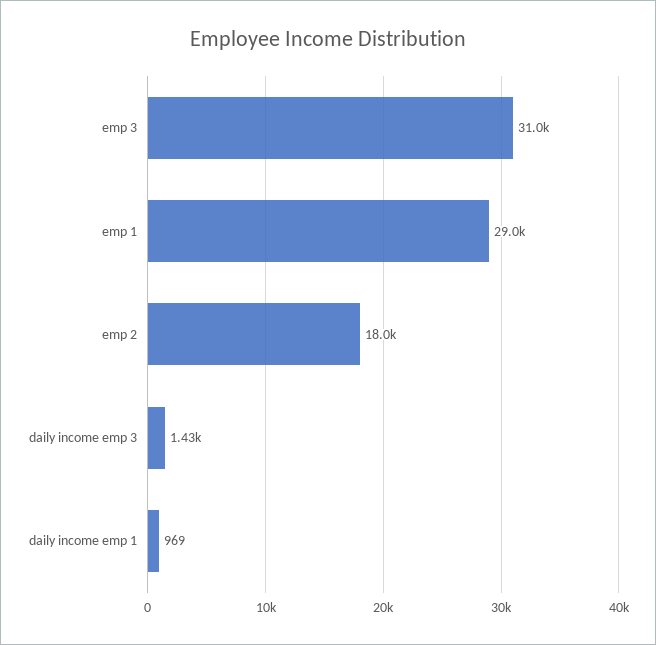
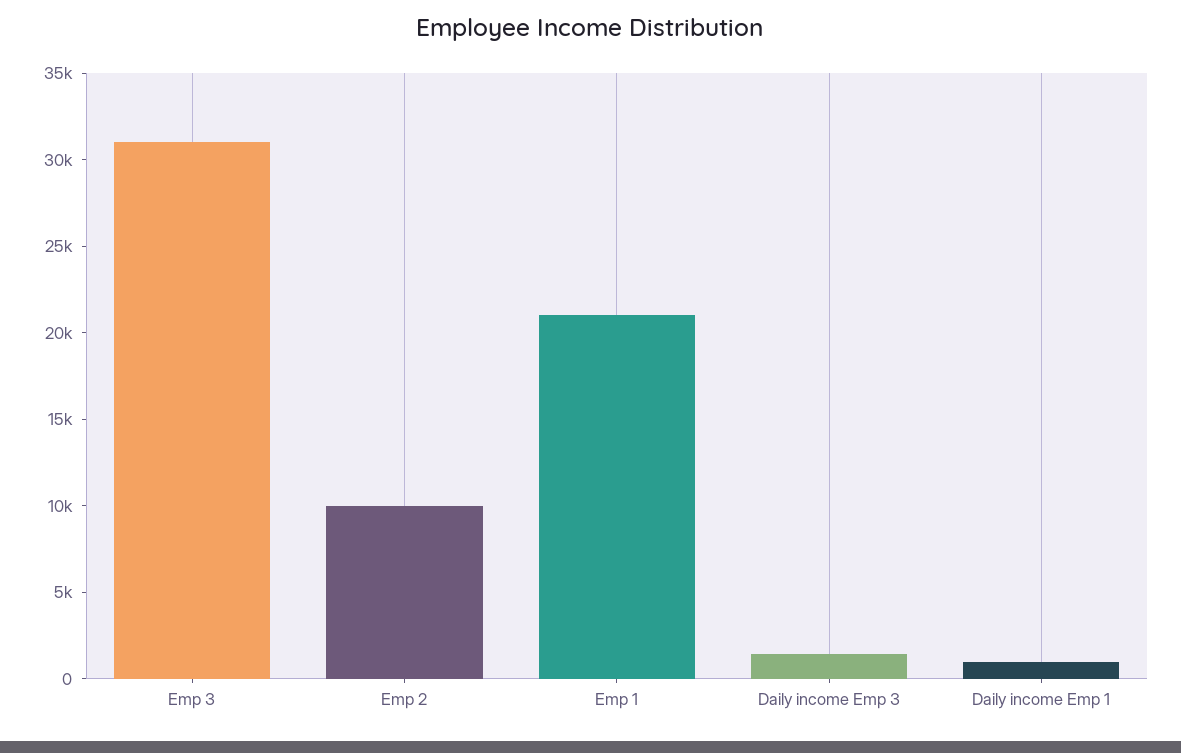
emp 1: 29000 -> 21000
emp 2: 18000 -> 10000

